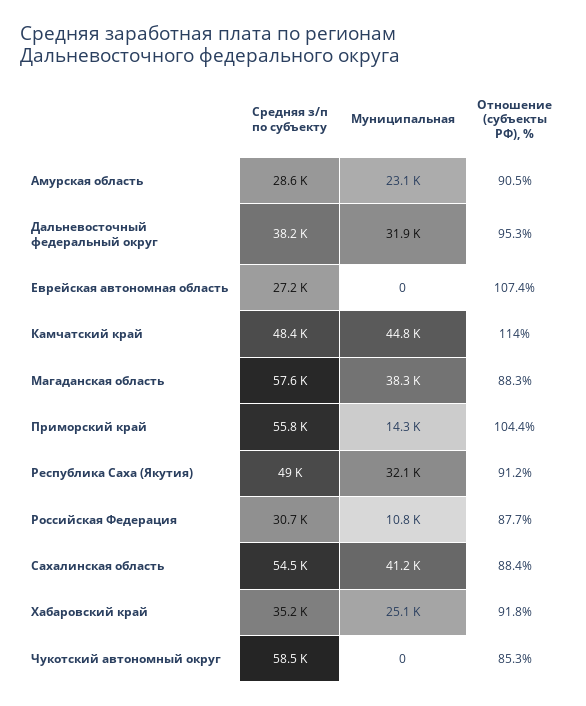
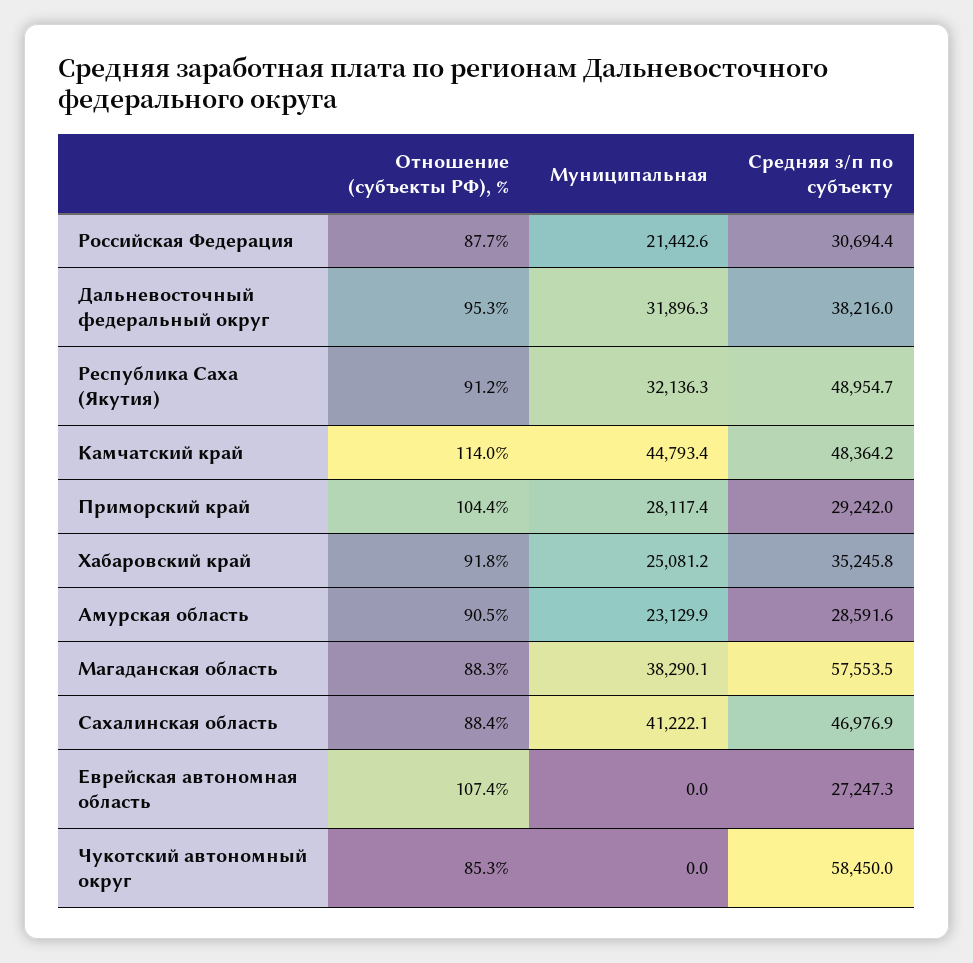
Средняя з/п по субъекту, Приморский край: 55800 -> 29242
Муниципальная, Приморский край: 14300 -> 28117.4
Муниципальная, Российская Федерация: 10800 -> 21442.6
Средняя з/п по субъекту, Сахалинская область: 54500 -> 46976.9

